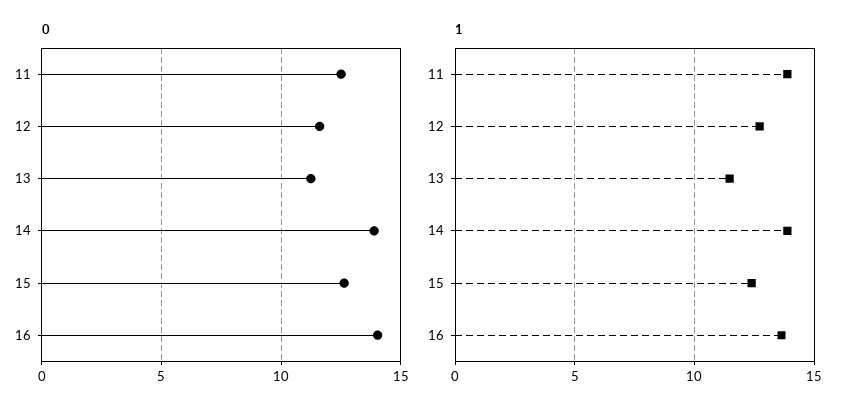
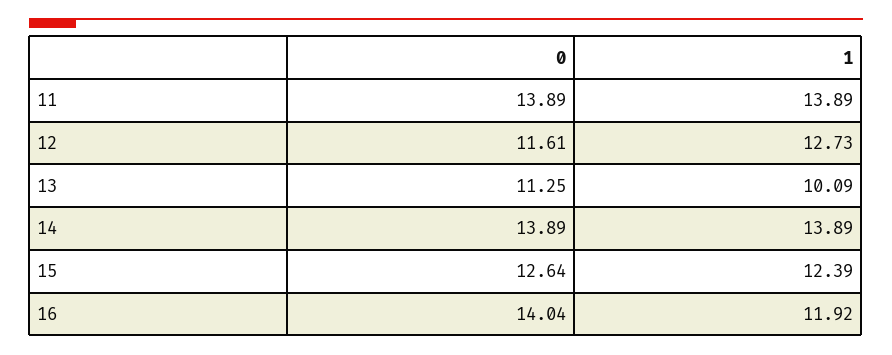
0, 11: 12.5 -> 13.89
1, 13: 11.5 -> 10.09
1, 16: 13.5 -> 11.92

